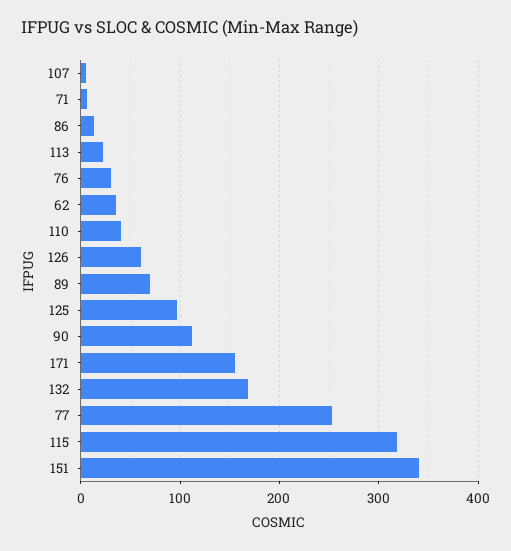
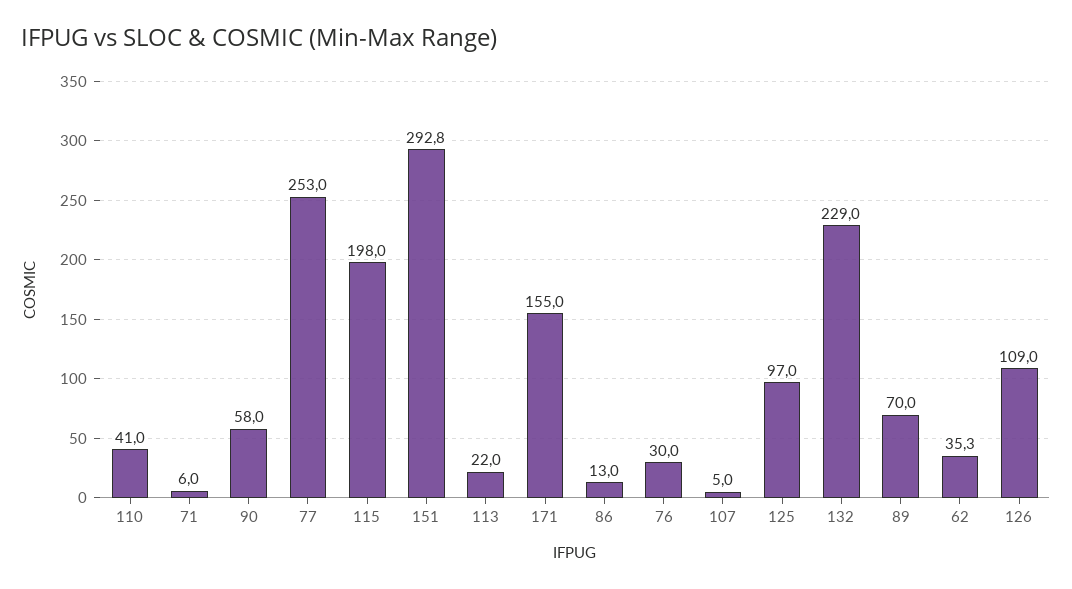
126: 60 -> 109
90: 110 -> 58
132: 170 -> 229
115: 320 -> 198
151: 340 -> 292.8

